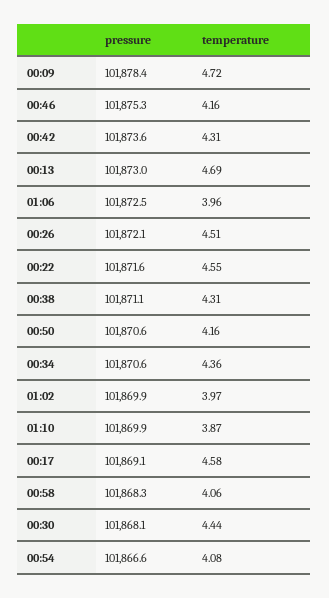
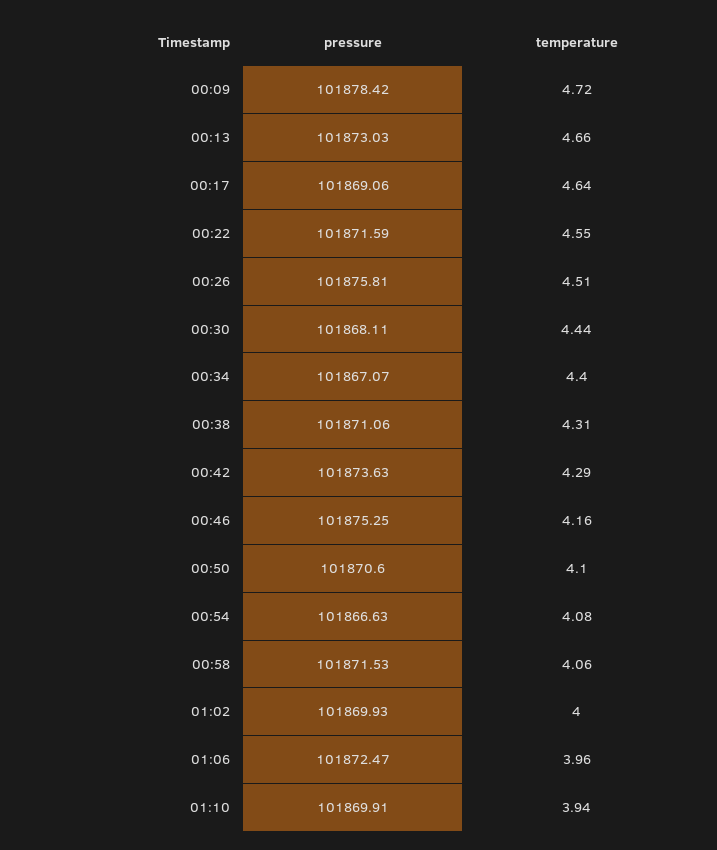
temperature, 00:42: 4.31 -> 4.29
temperature, 00:13: 4.69 -> 4.66
pressure, 00:26: 101872.1 -> 101875.81
temperature, 00:50: 4.16 -> 4.1
pressure, 00:34: 101870.6 -> 101867.07
temperature, 00:34: 4.36 -> 4.4
temperature, 01:02: 3.97 -> 4
temperature, 01:10: 3.87 -> 3.94
temperature, 00:17: 4.58 -> 4.64
pressure, 00:58: 101868.3 -> 101871.53

